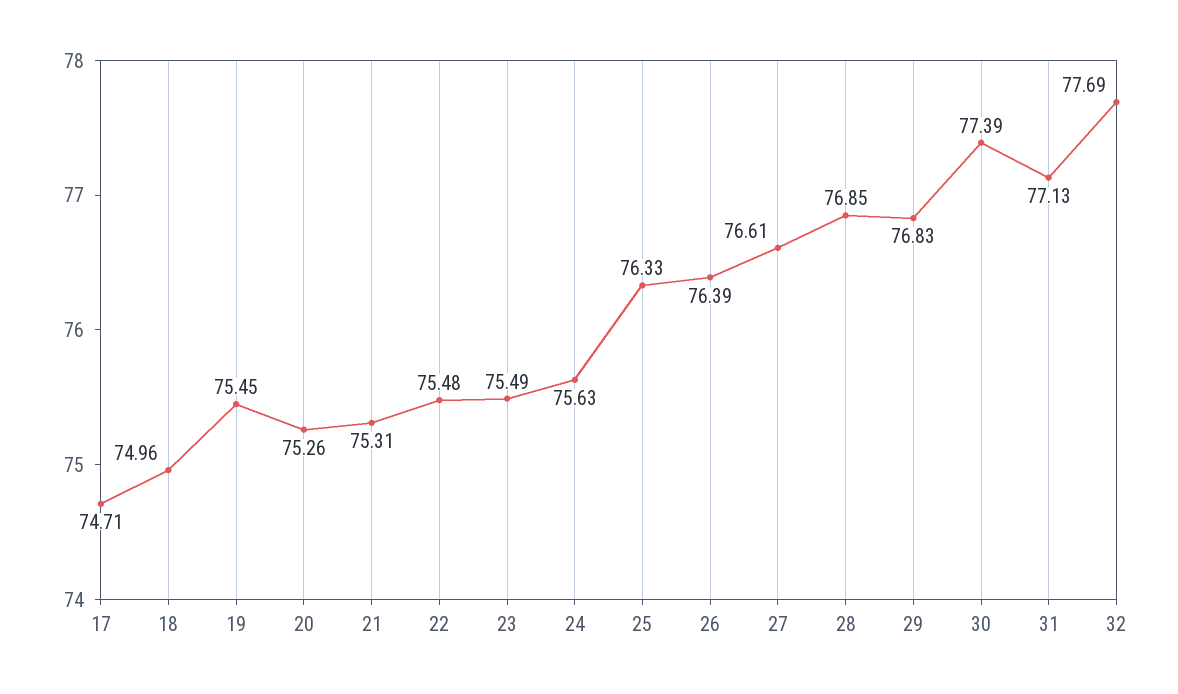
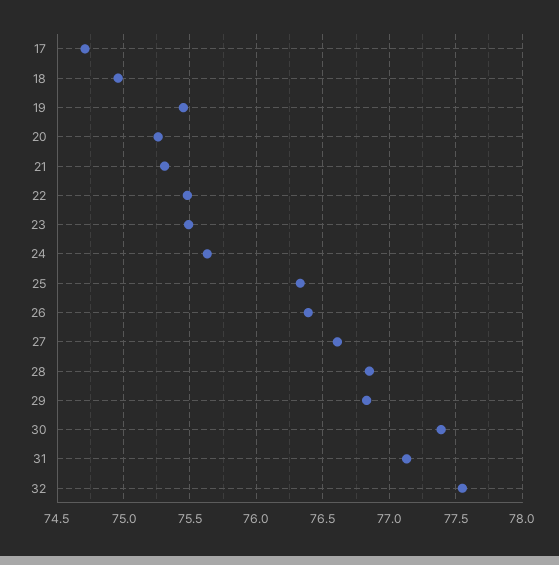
32: 77.69 -> 77.55

